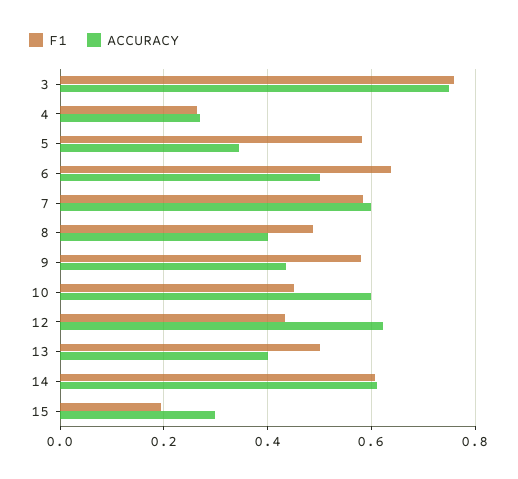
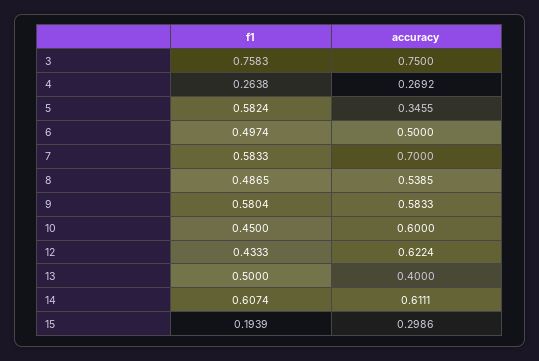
F1, 6: 0.64 -> 0.4974
ACCURACY, 7: 0.6 -> 0.7
ACCURACY, 8: 0.4 -> 0.5385
ACCURACY, 9: 0.44 -> 0.5833

